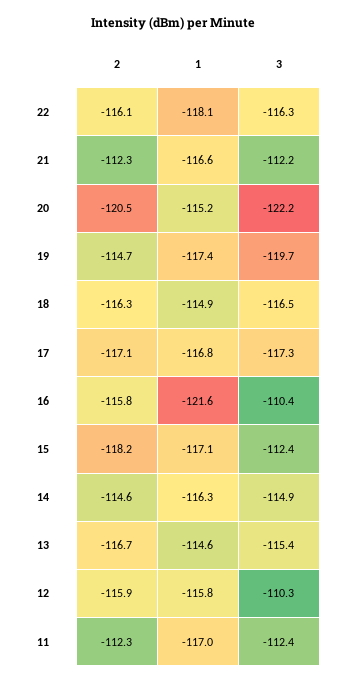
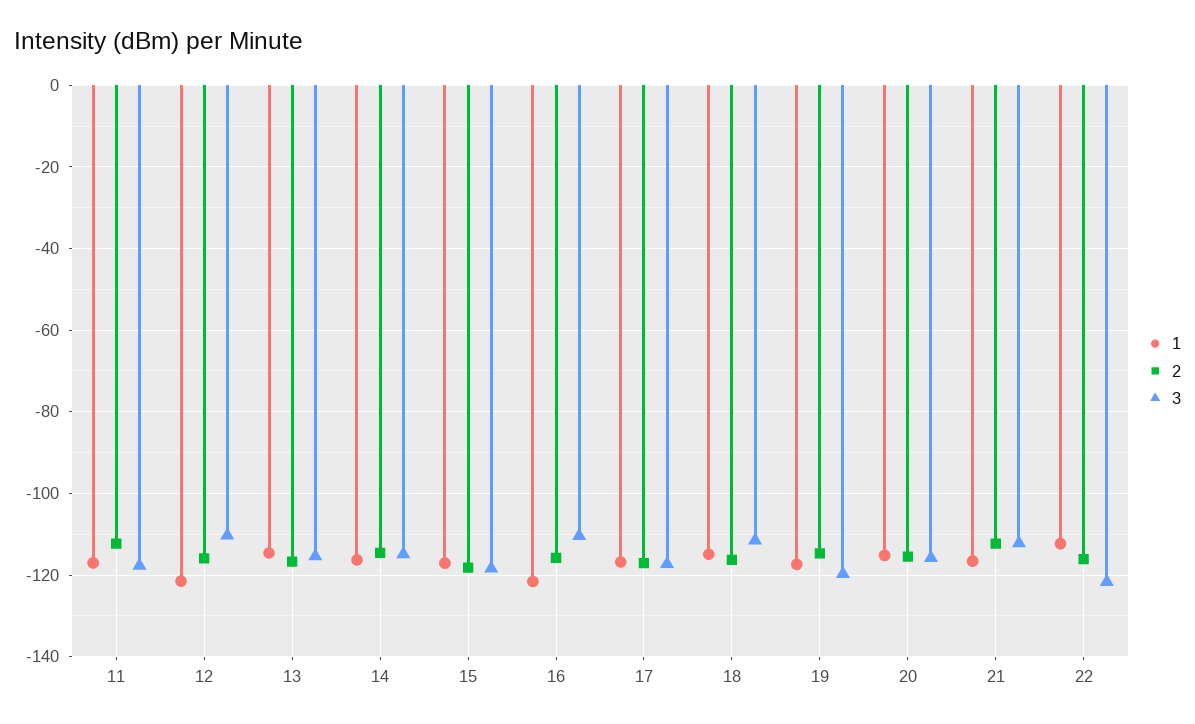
1, 22: -118.1 -> -112
3, 22: -116.3 -> -122
2, 20: -120.5 -> -116
3, 20: -122.2 -> -116
3, 18: -116.5 -> -112
3, 15: -112.4 -> -118
1, 12: -115.8 -> -122
3, 11: -112.4 -> -118

